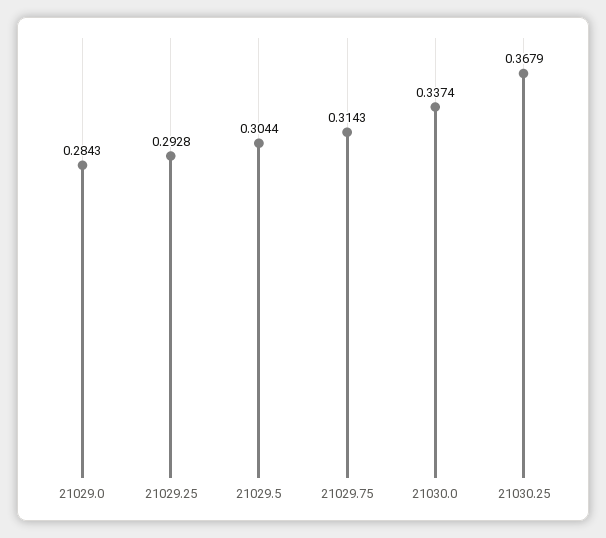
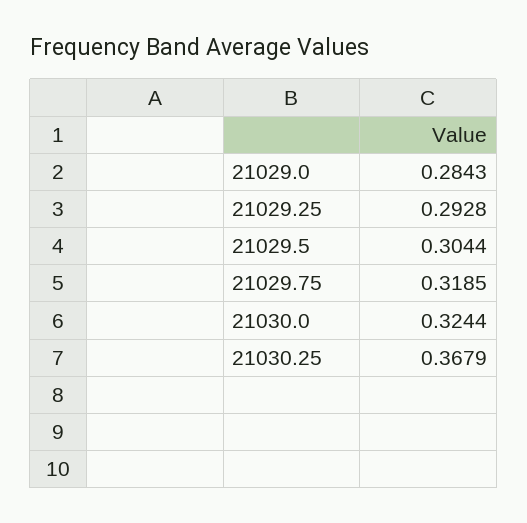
21029.75: 0.3143 -> 0.3185
21030.0: 0.3374 -> 0.3244

